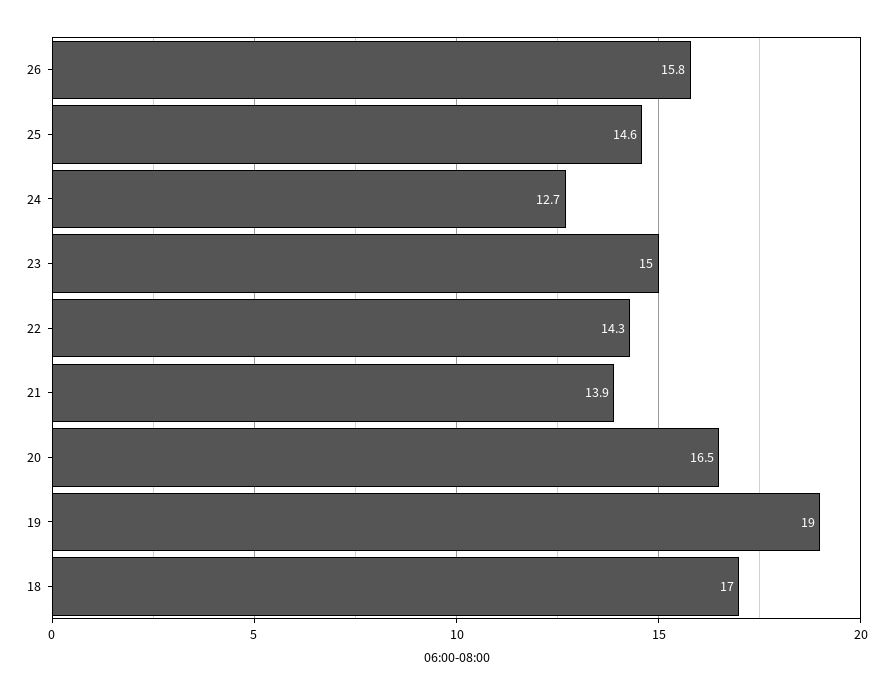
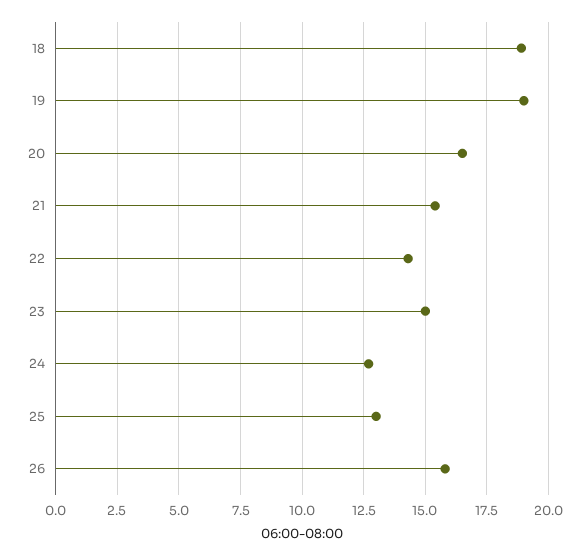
25: 14.6 -> 13
21: 13.9 -> 15.5
18: 17 -> 19

